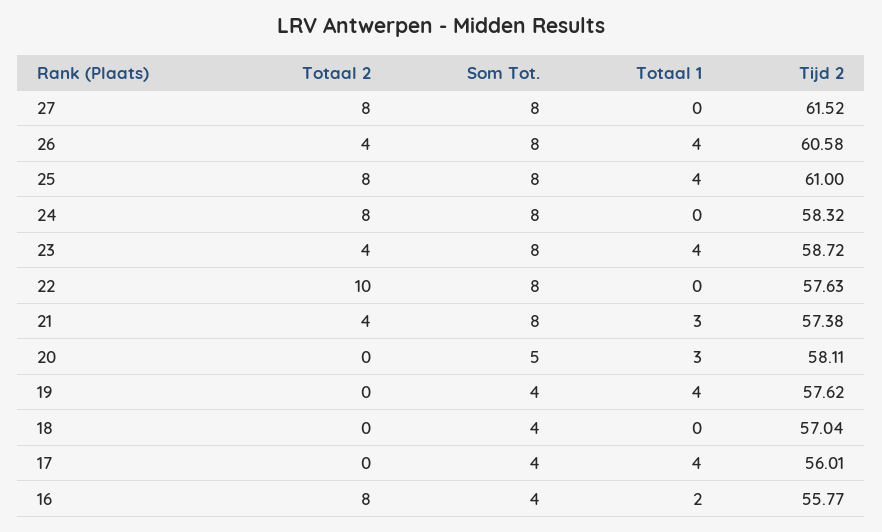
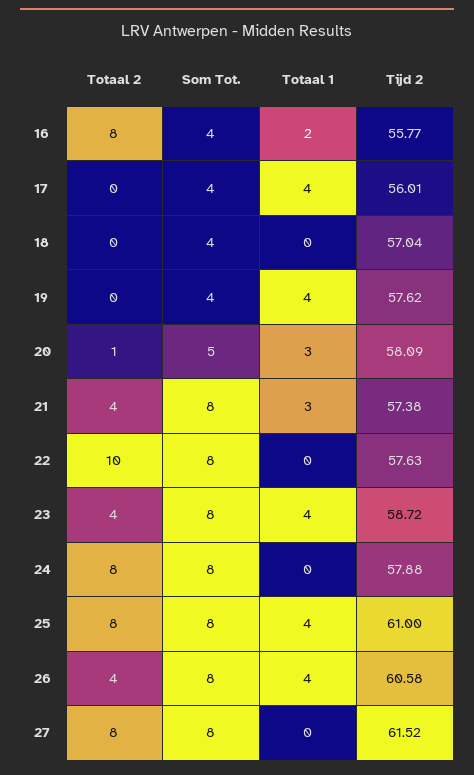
Tijd 2, 24: 58.32 -> 57.88
Totaal 2, 20: 0 -> 1
Tijd 2, 20: 58.11 -> 58.09

